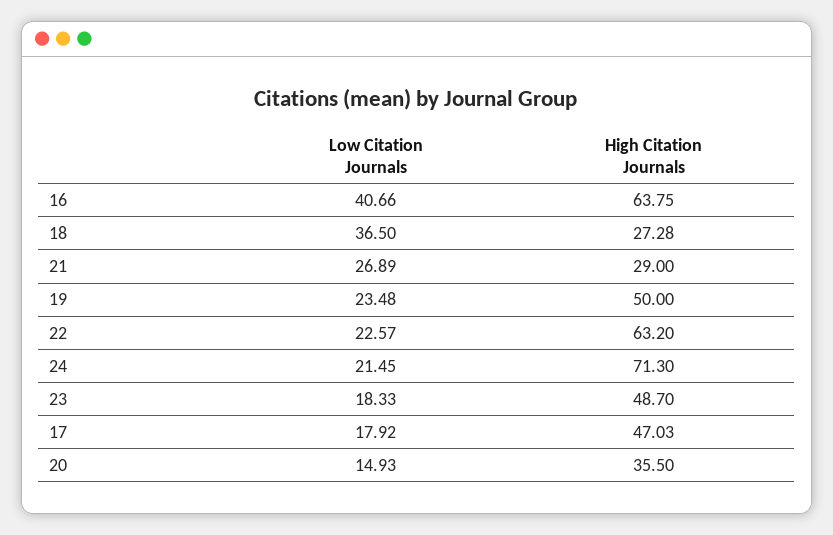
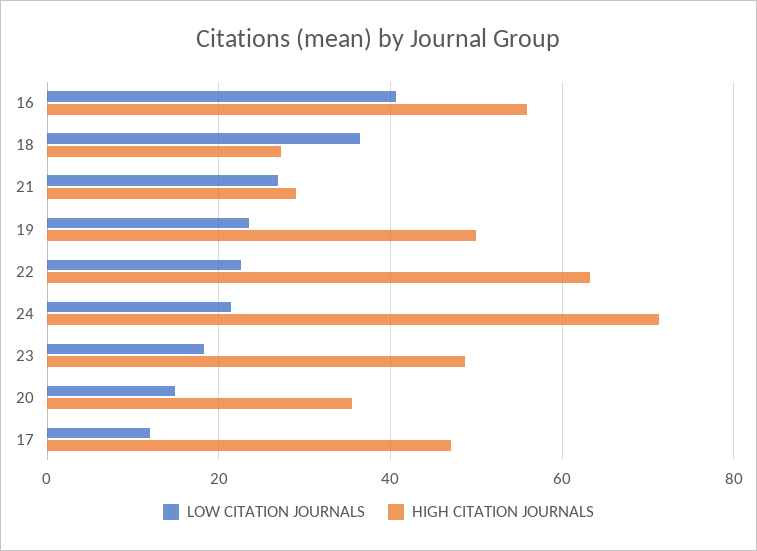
High Citation Journals, 16: 63.75 -> 56
Low Citation Journals, 17: 17.92 -> 12

